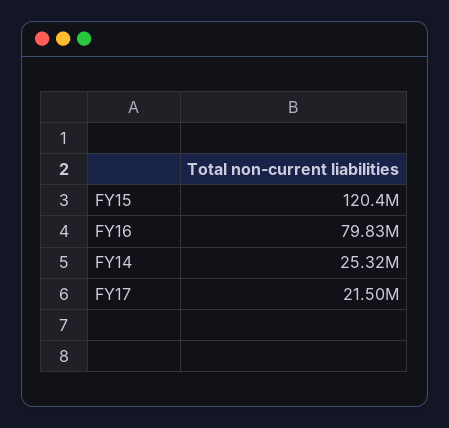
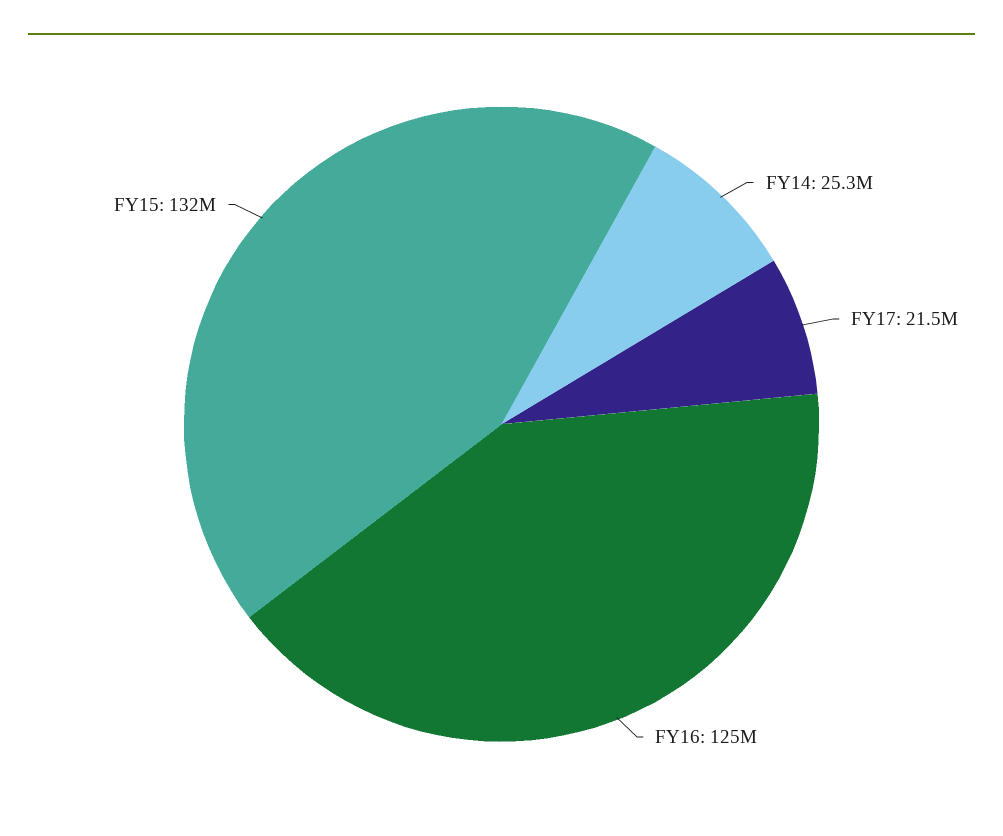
FY15: 120400000 -> 132000000
FY16: 79830000 -> 125000000

